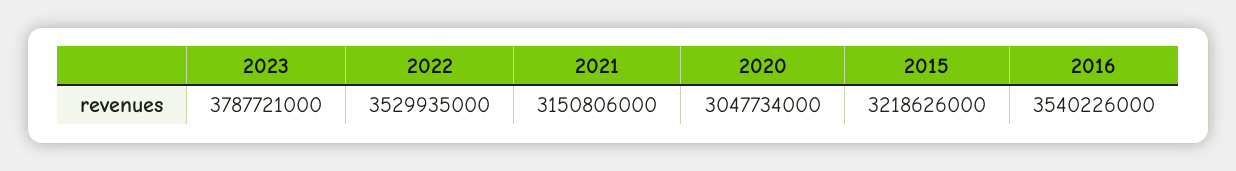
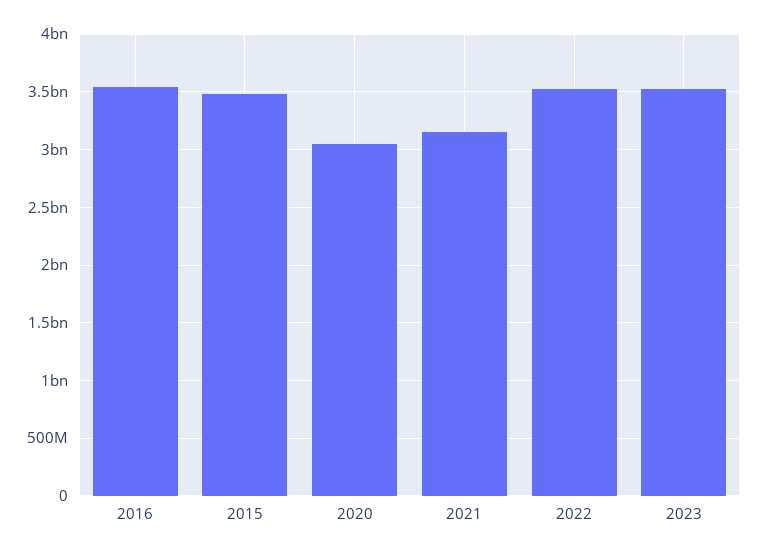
2023: 3787721000 -> 3500000000
2015: 3218626000 -> 3500000000

